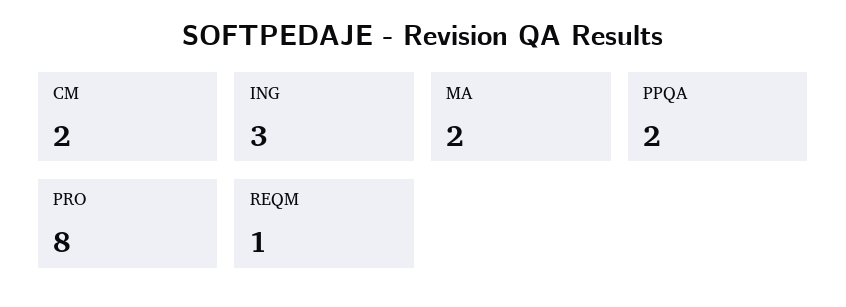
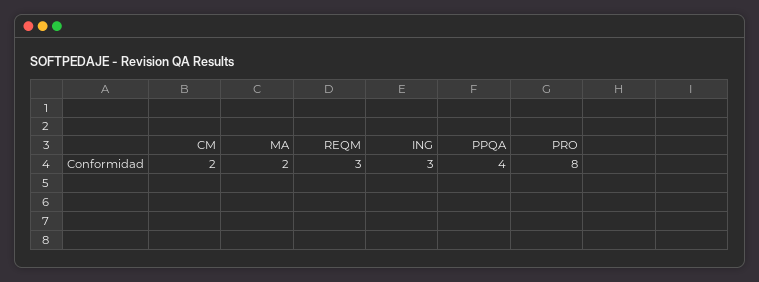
PPQA: 2 -> 4
REQM: 1 -> 3

